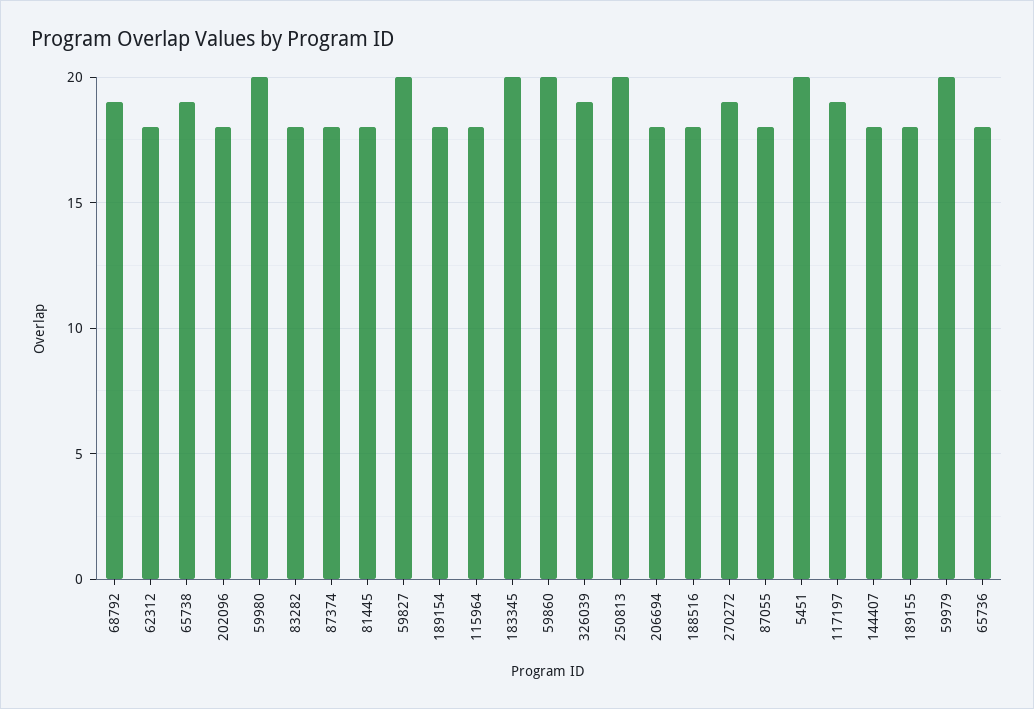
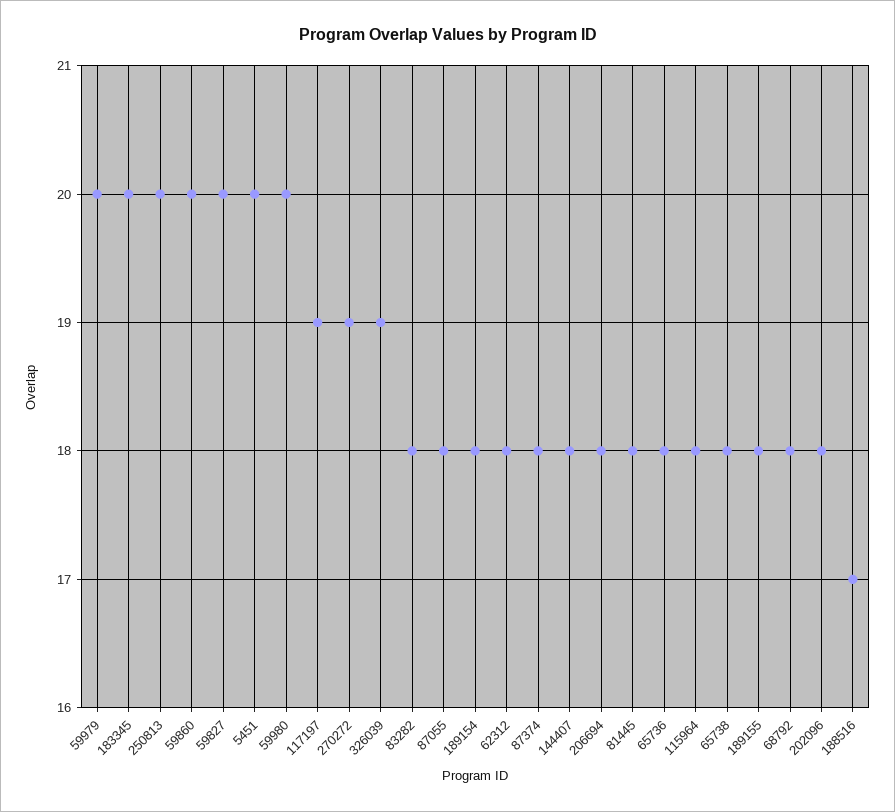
68792: 19 -> 18
65738: 19 -> 18
188516: 18 -> 17

